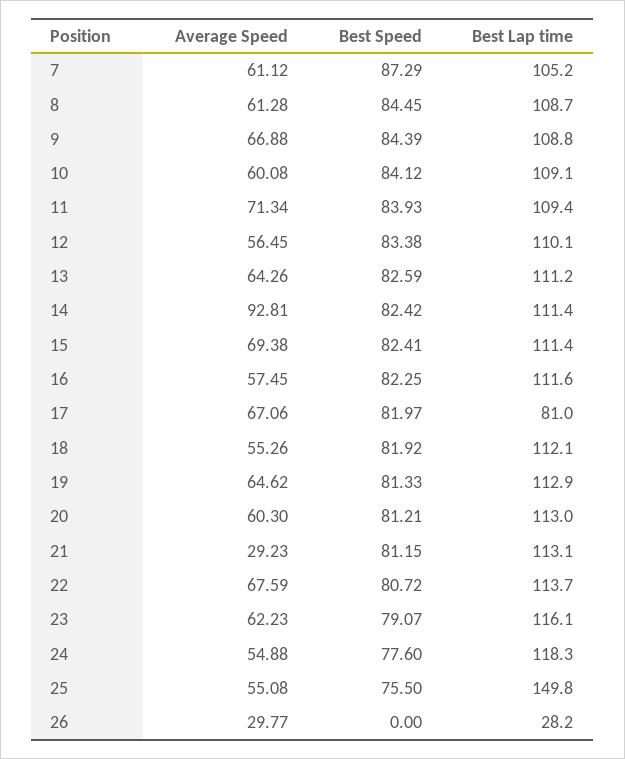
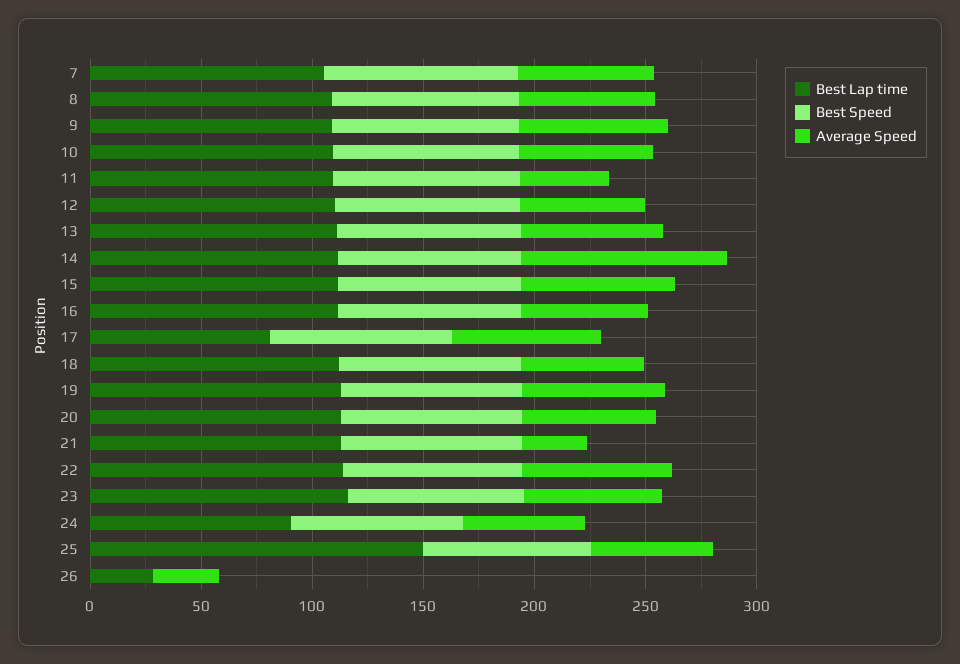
Average Speed, 11: 71.34 -> 40
Best Lap time, 24: 118.3 -> 90

